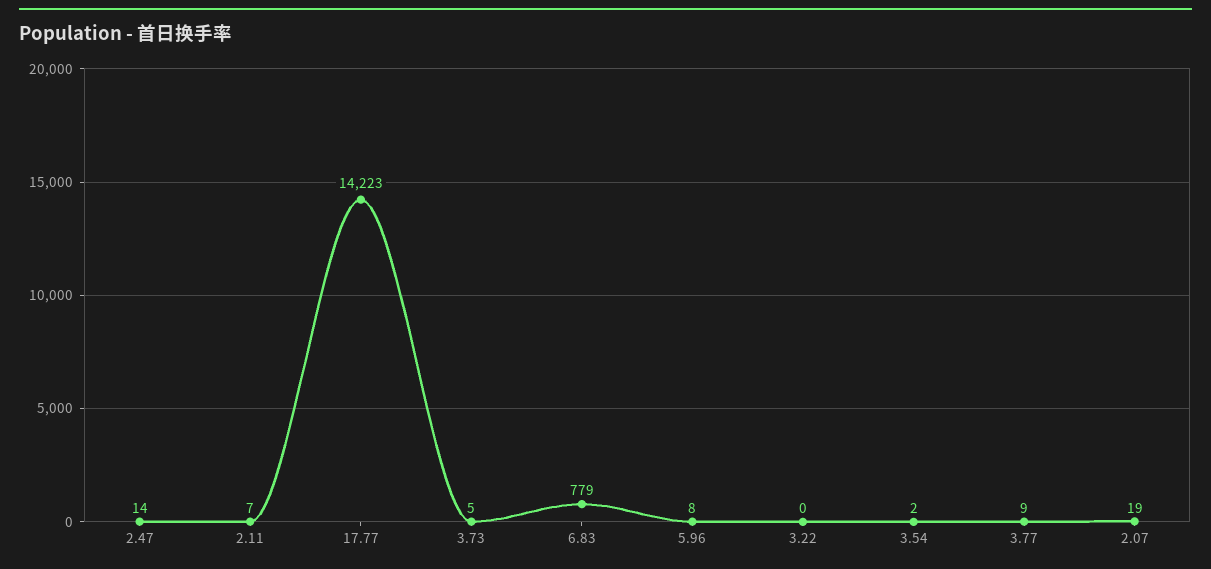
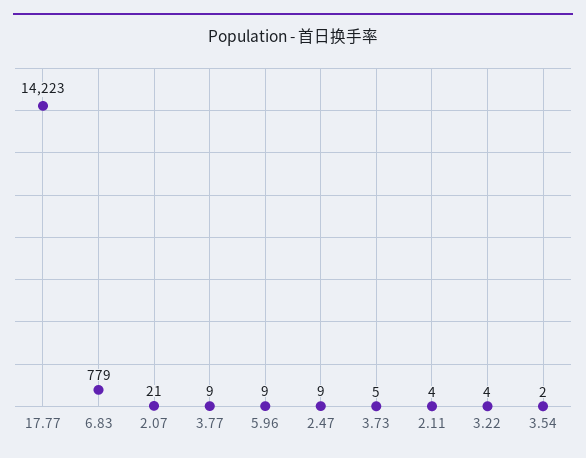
2.47: 14 -> 9
2.11: 7 -> 4
5.96: 8 -> 9
3.22: 0 -> 4
2.07: 19 -> 21

